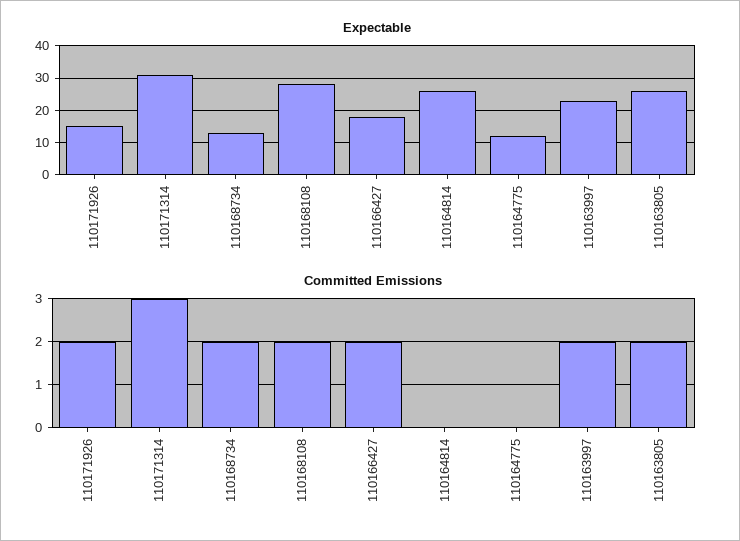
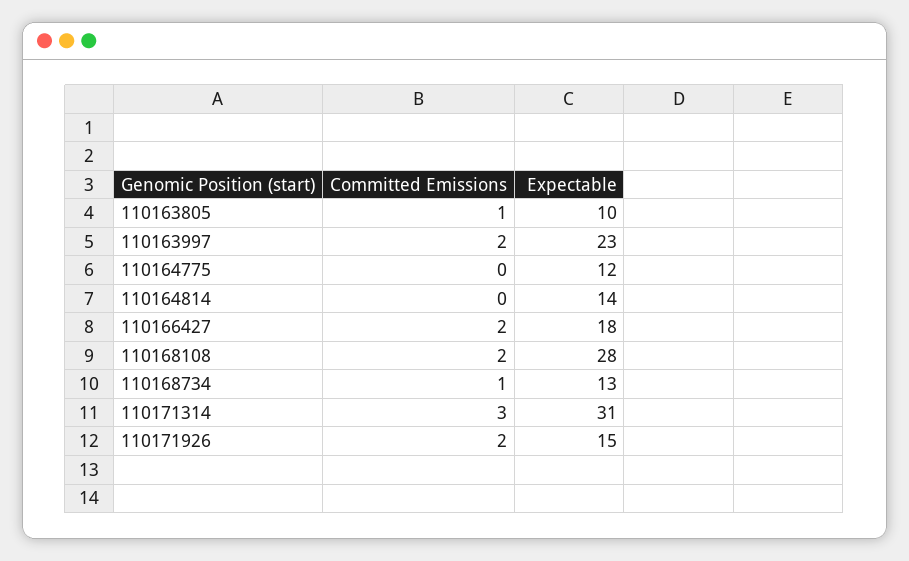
Expectable, 110164814: 25 -> 14
Expectable, 110163805: 25 -> 10
Committed Emissions, 110168734: 2 -> 1
Committed Emissions, 110163805: 2 -> 1

